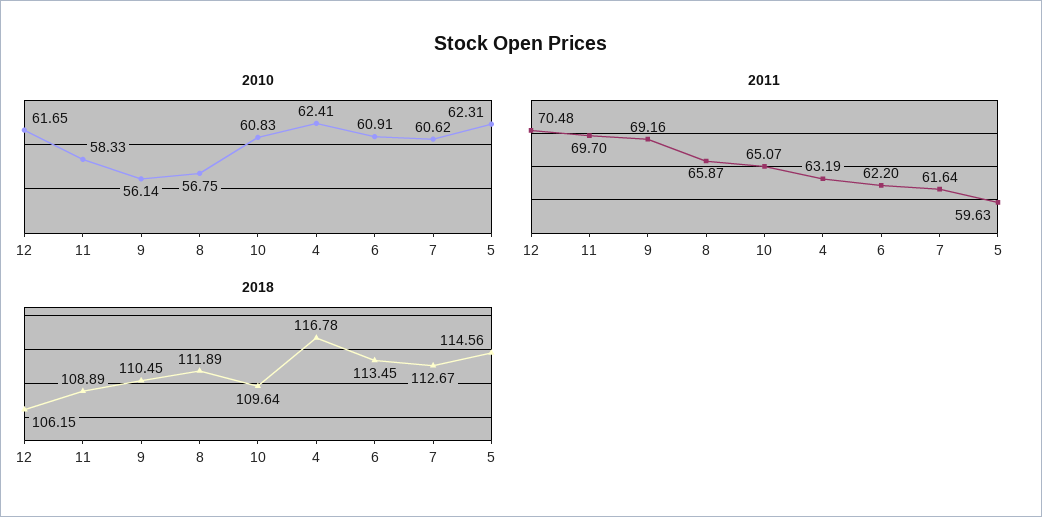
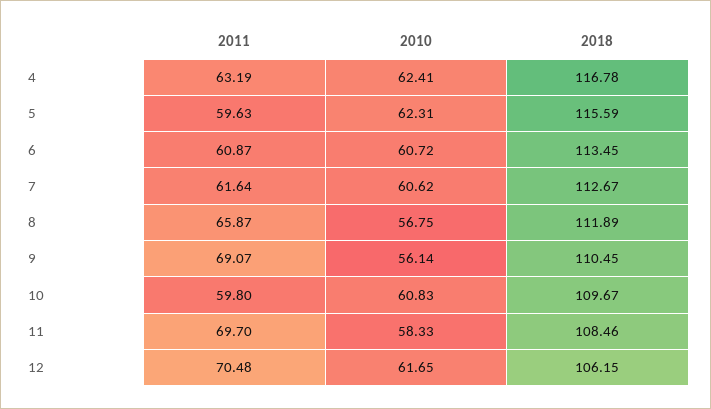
2010, 6: 60.91 -> 60.72
2011, 9: 69.16 -> 69.07
2011, 10: 65.07 -> 59.8
2011, 6: 62.2 -> 60.87
2018, 11: 108.89 -> 108.46
2018, 10: 109.64 -> 109.67
2018, 5: 114.56 -> 115.59

